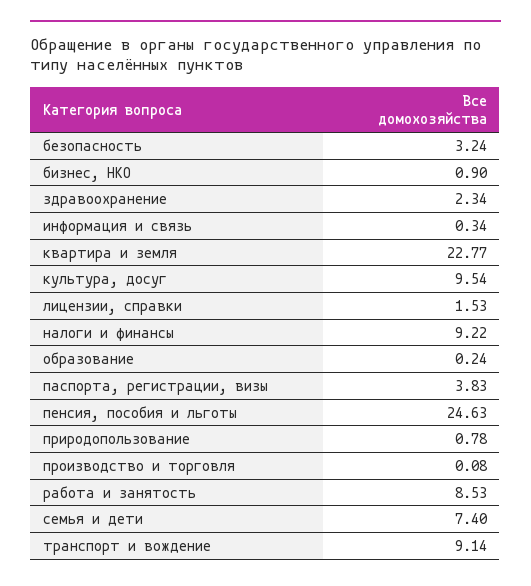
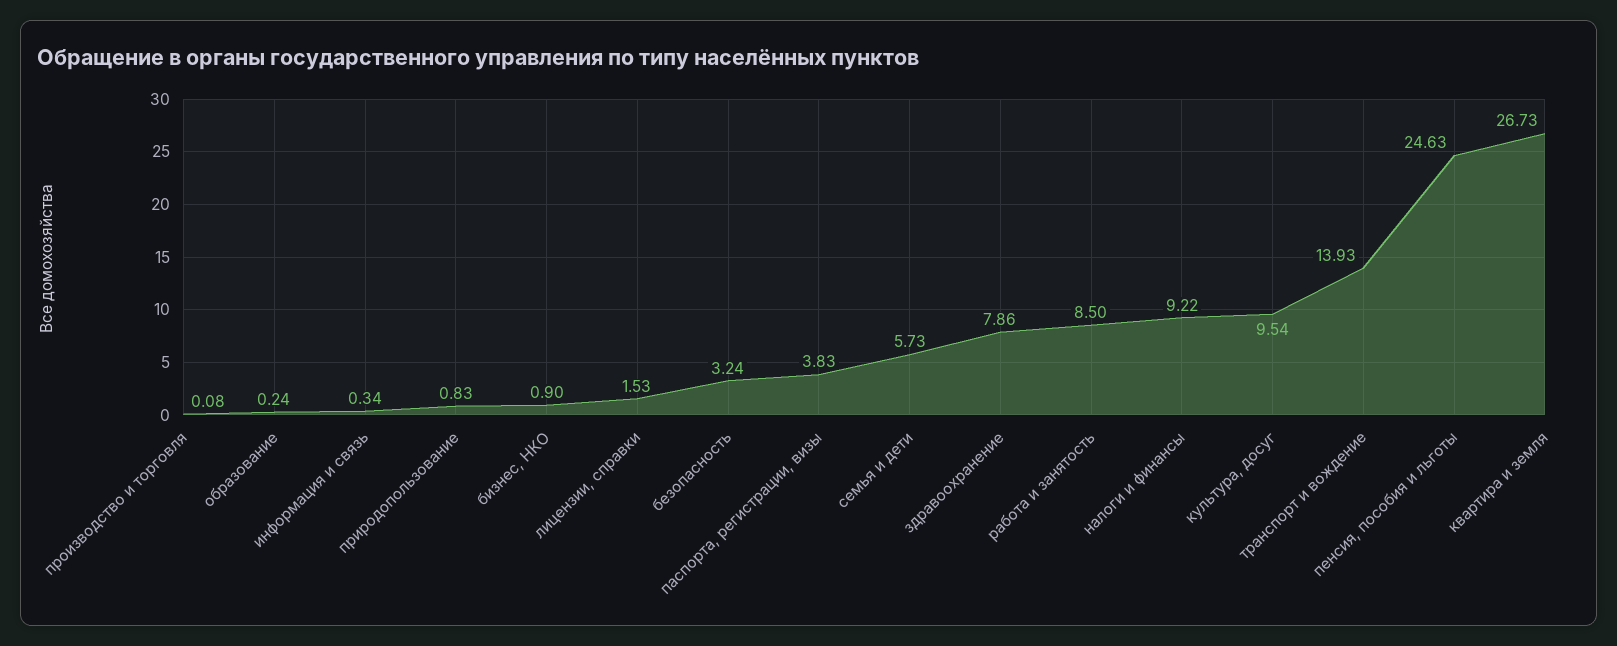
здравоохранение: 2.34 -> 7.86
квартира и земля: 22.77 -> 26.73
природопользование: 0.78 -> 0.83
работа и занятость: 8.53 -> 8.5
семья и дети: 7.4 -> 5.73
транспорт и вождение: 9.14 -> 13.93

